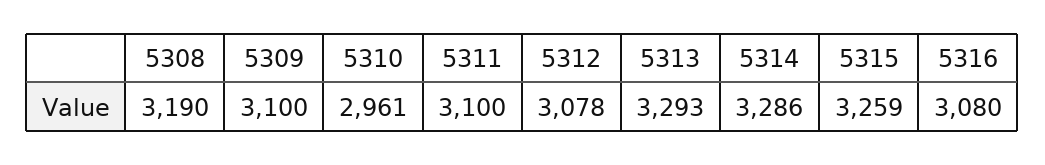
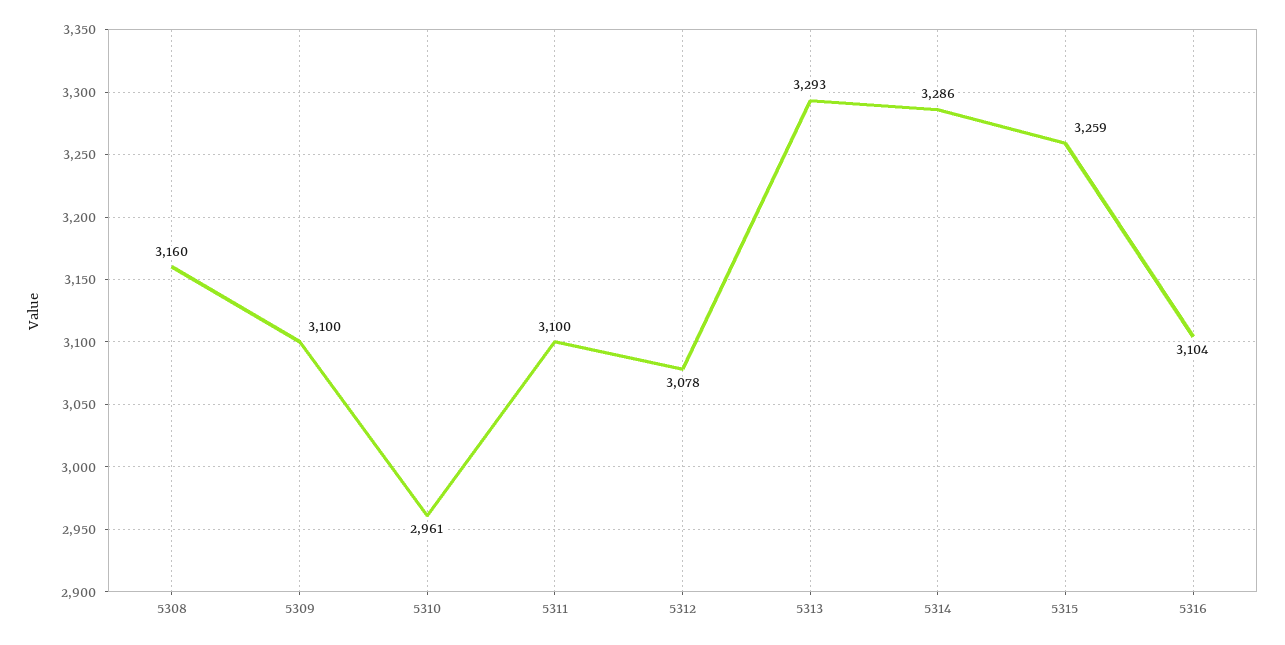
5308: 3190 -> 3160
5316: 3080 -> 3104

